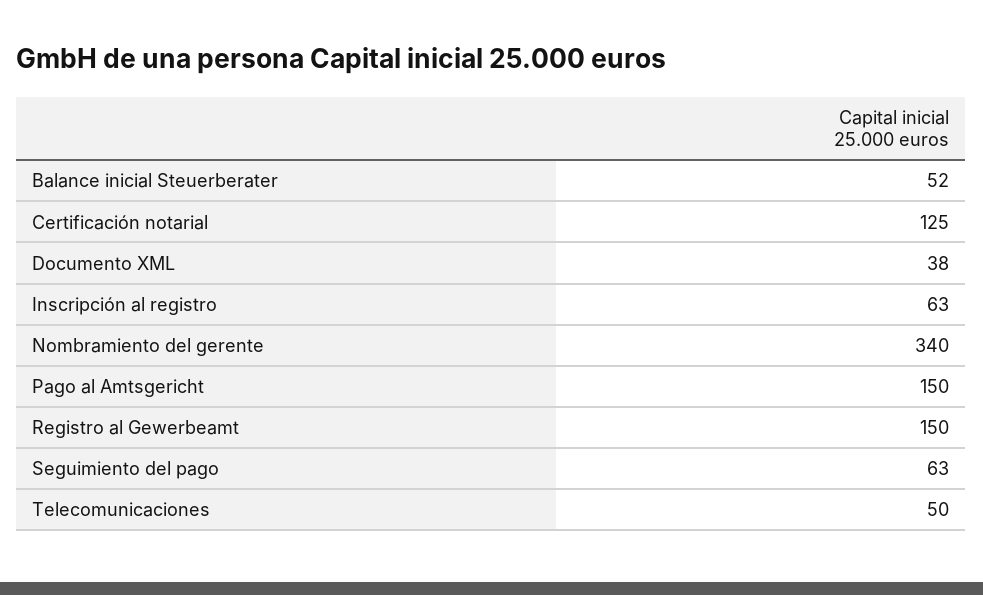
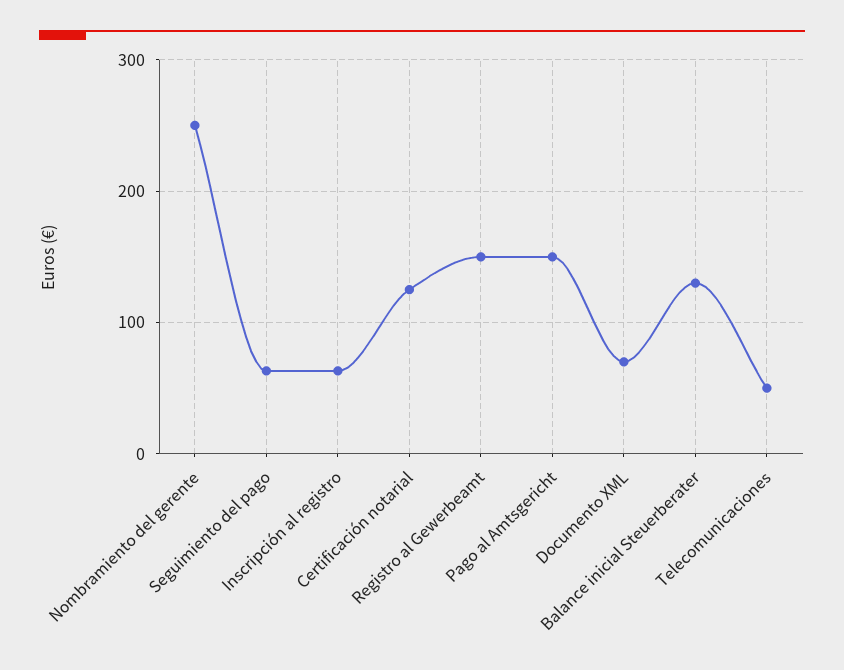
Balance inicial Steuerberater: 52 -> 130
Documento XML: 38 -> 70
Nombramiento del gerente: 340 -> 250

